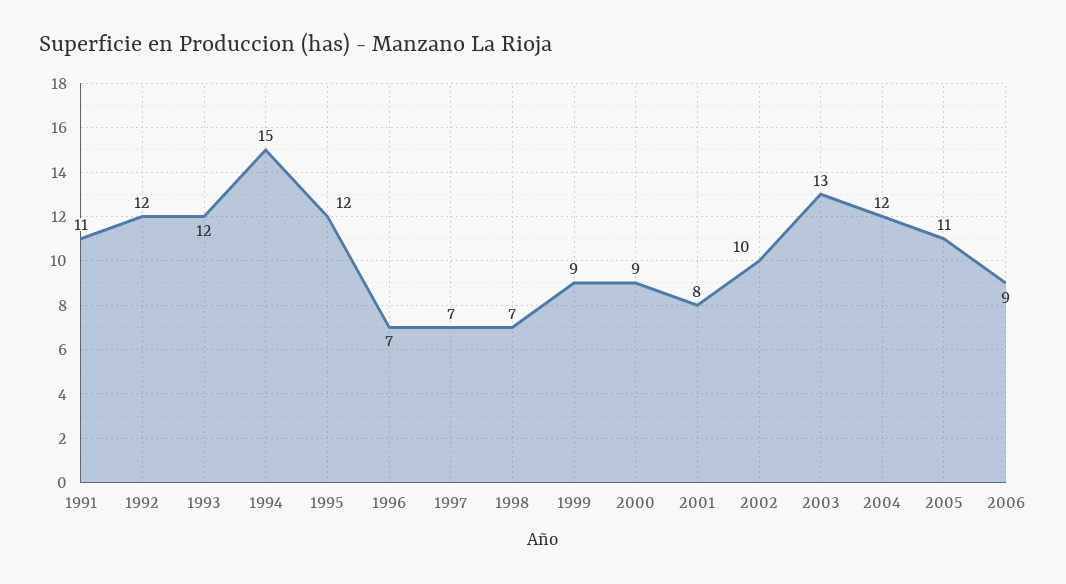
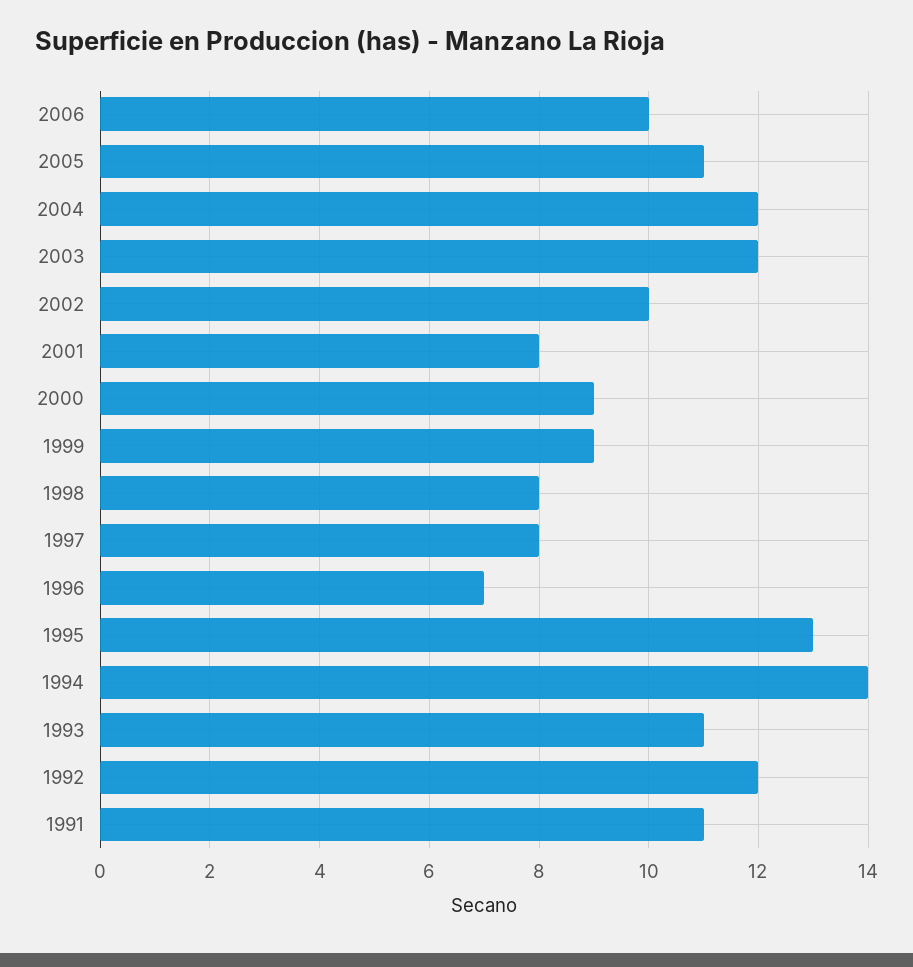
1993: 12 -> 11
1994: 15 -> 14
1995: 12 -> 13
1997: 7 -> 8
1998: 7 -> 8
2003: 13 -> 12
2006: 9 -> 10

